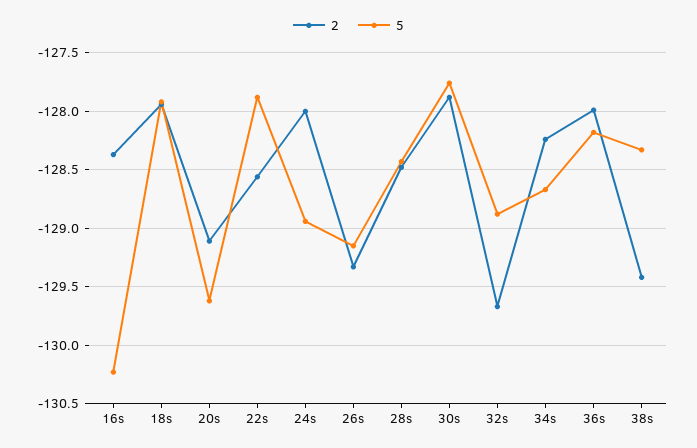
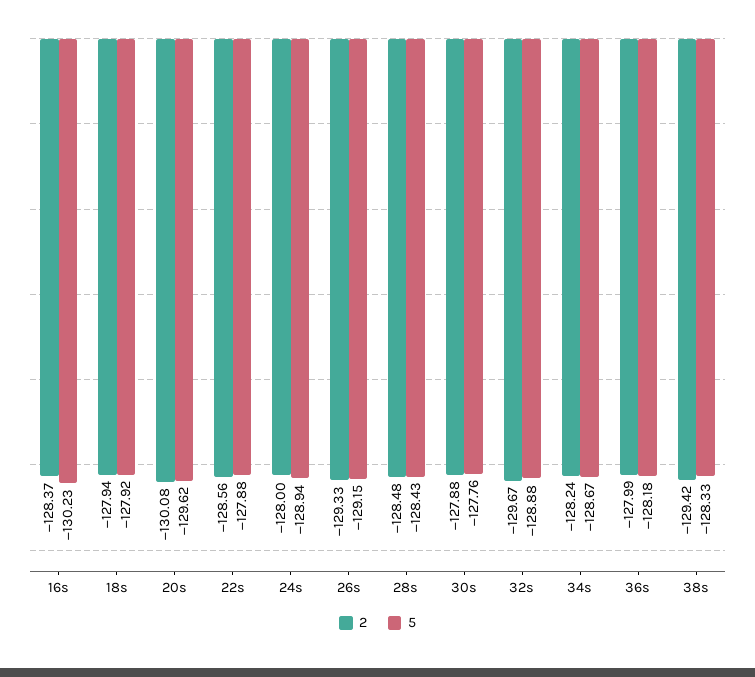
2, 20s: -129.1 -> -130.08

